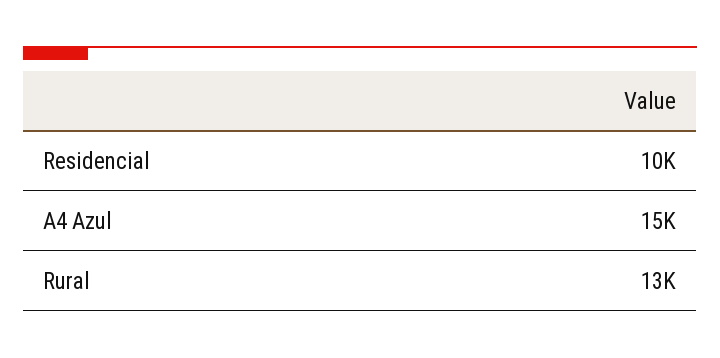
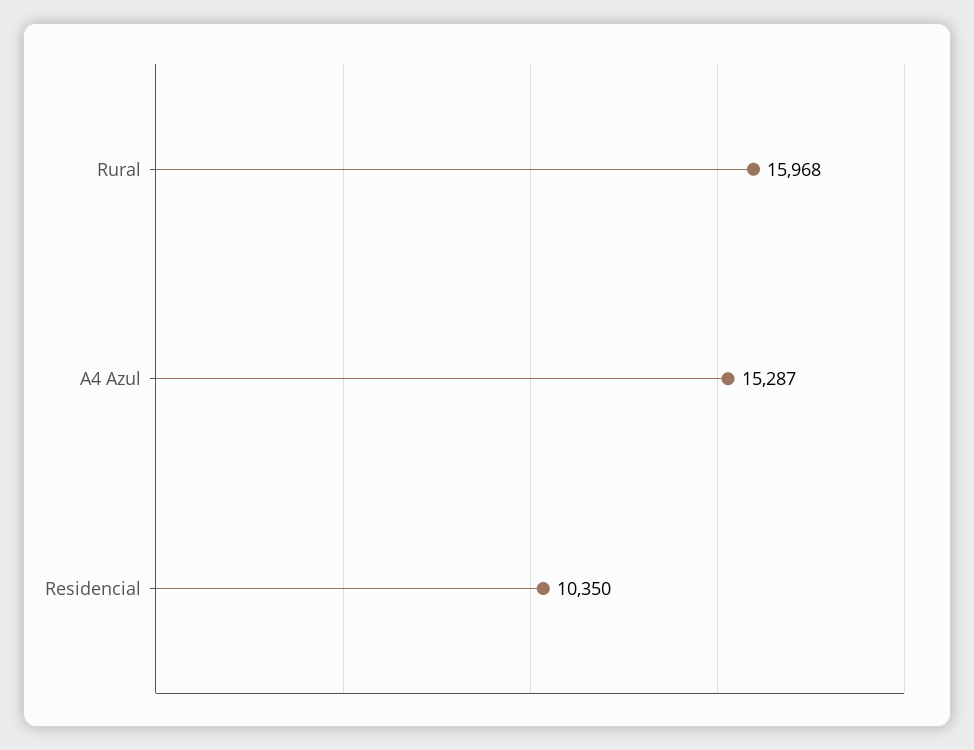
Rural: 13000 -> 15968

